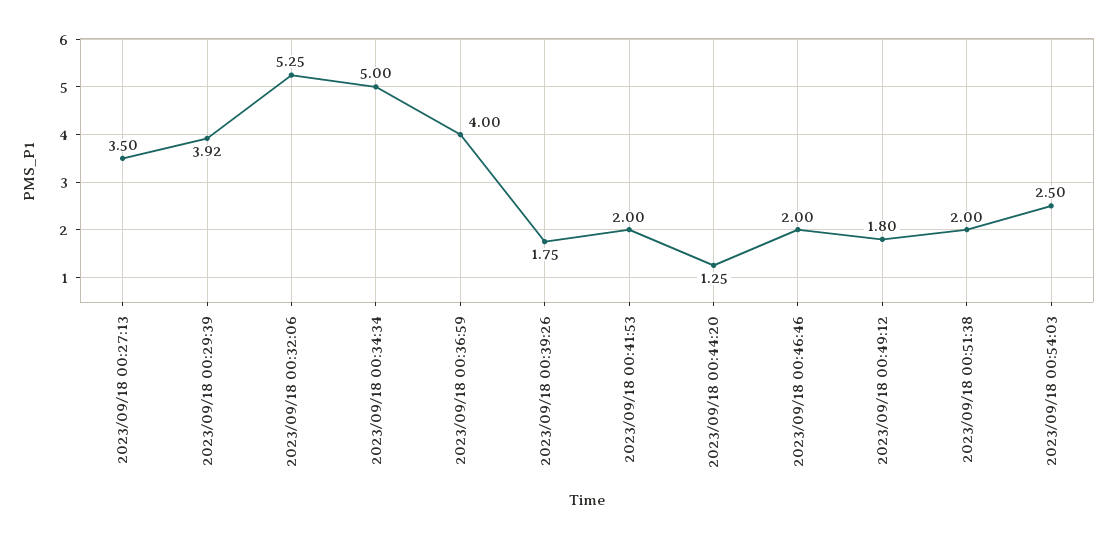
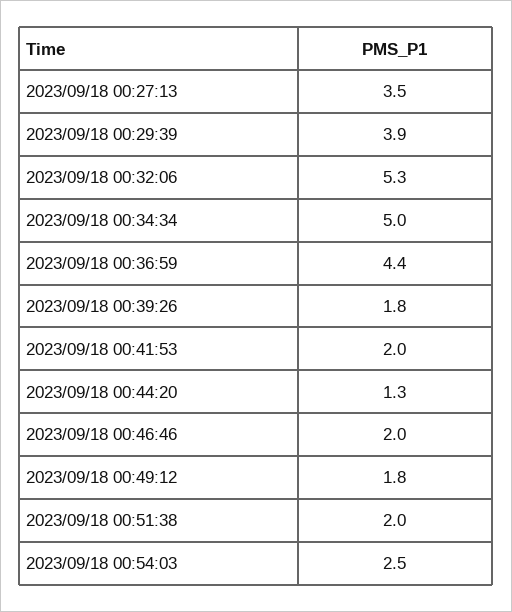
2023/09/18 00:36:59: 4 -> 4.4

